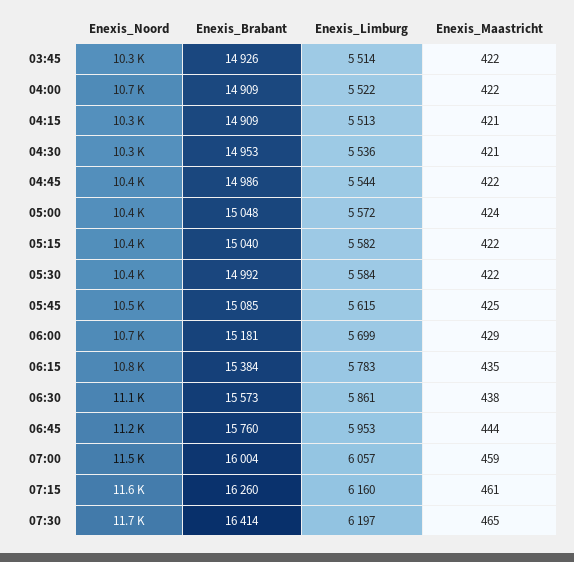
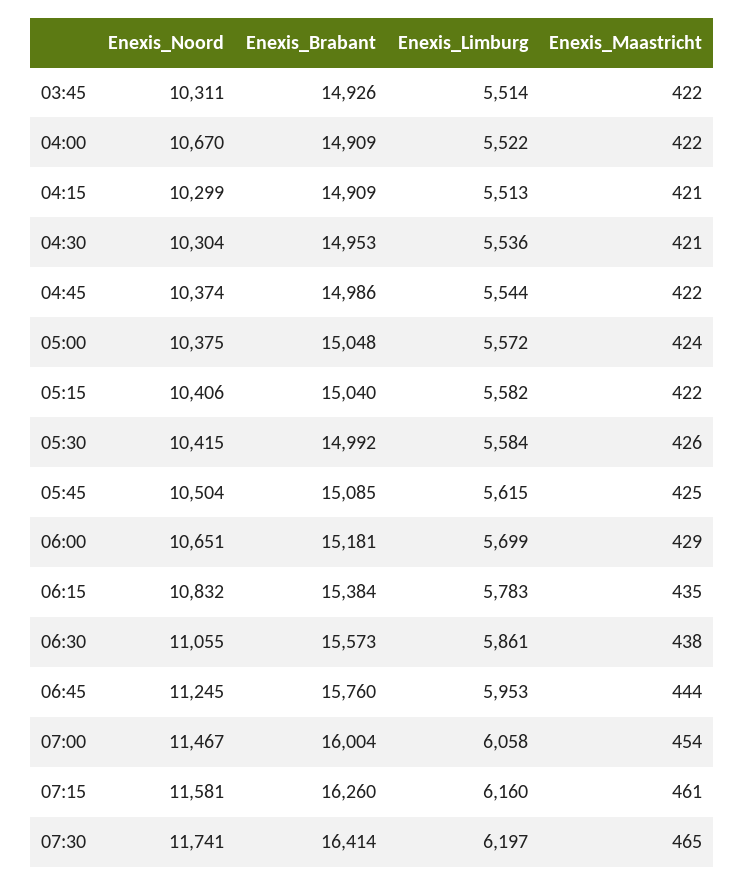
Enexis_Maastricht, 05:30: 422 -> 426
Enexis_Limburg, 07:00: 6057 -> 6058
Enexis_Maastricht, 07:00: 459 -> 454

